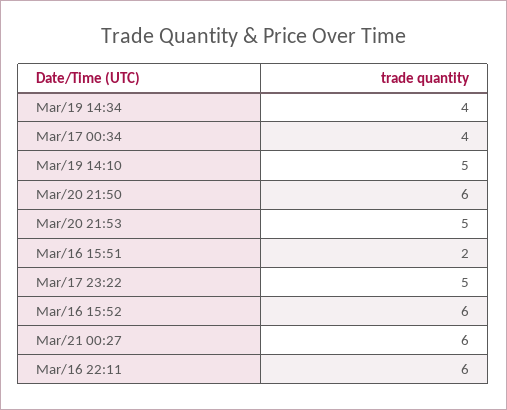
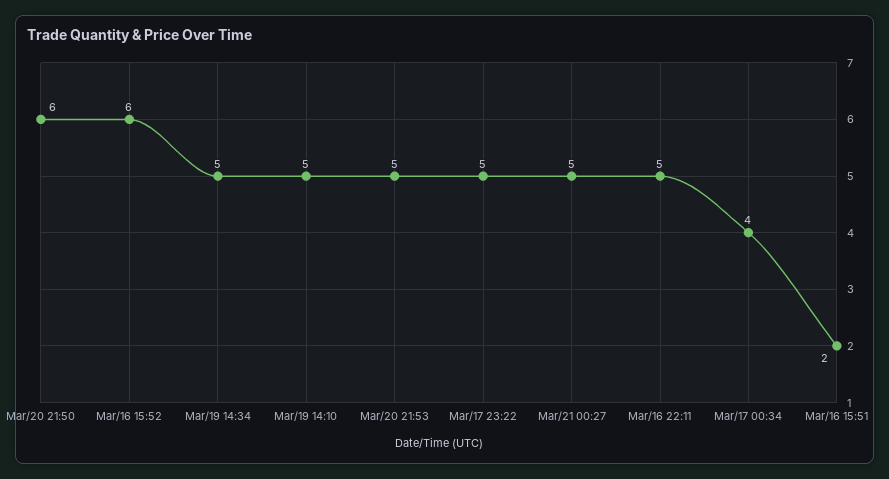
Mar/19 14:34: 4 -> 5
Mar/21 00:27: 6 -> 5
Mar/16 22:11: 6 -> 5

